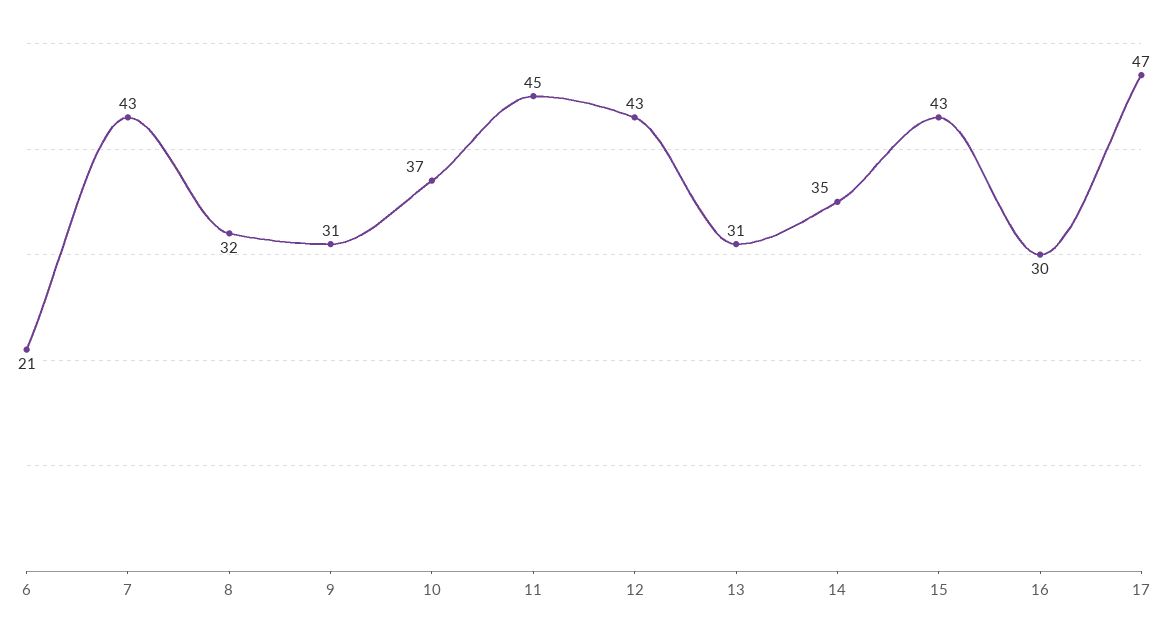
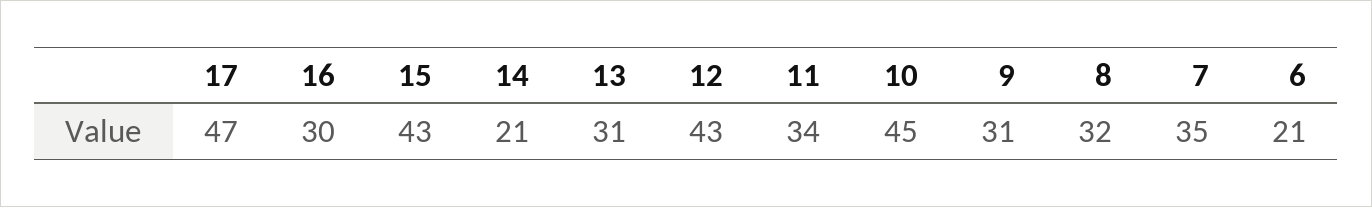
7: 43 -> 35
10: 37 -> 45
11: 45 -> 34
14: 35 -> 21

